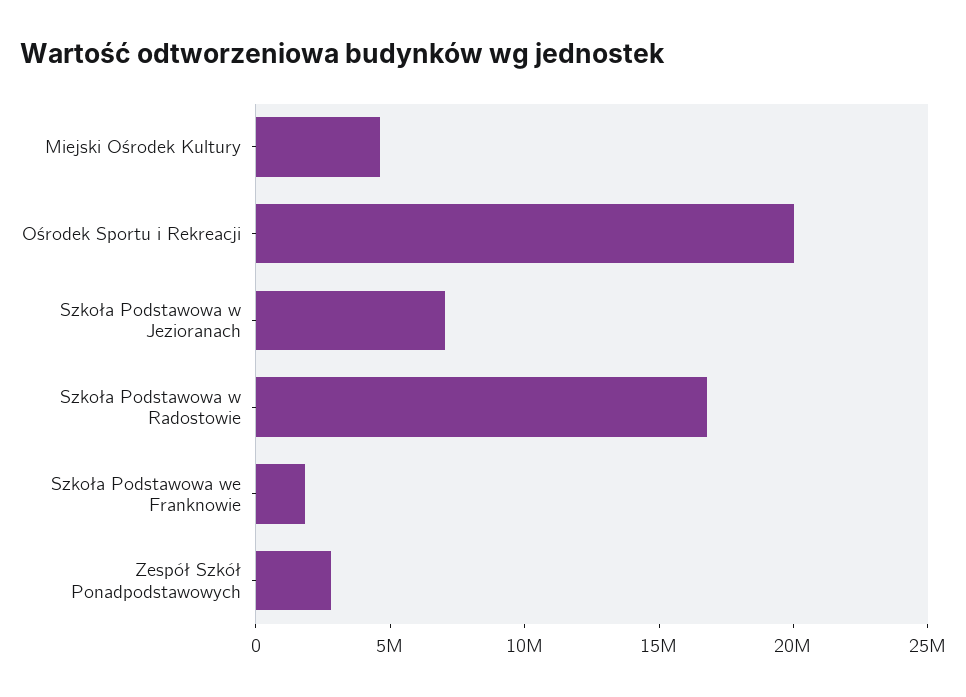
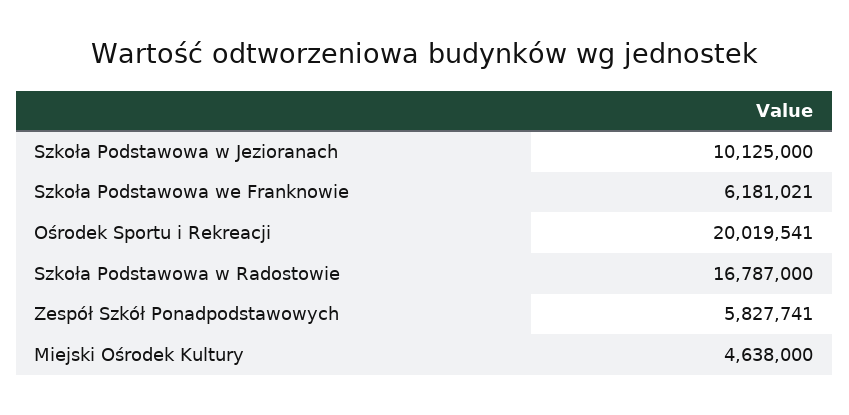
Szkoła Podstawowa w Jezioranach: 7000000 -> 10125000
Szkoła Podstawowa we Franknowie: 2000000 -> 6181021
Zespół Szkół Ponadpodstawowych: 3000000 -> 5827741

